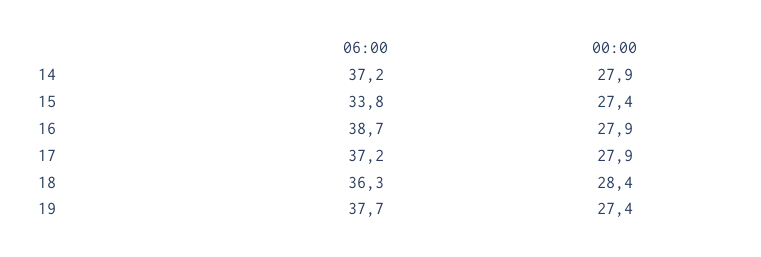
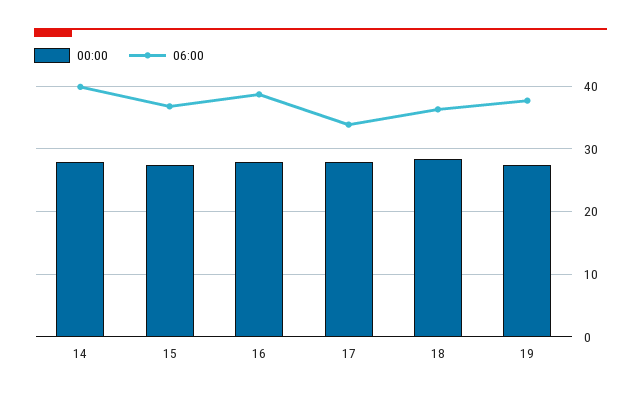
06:00, 14: 37.2 -> 40
06:00, 15: 33.8 -> 37
06:00, 17: 37.2 -> 34

